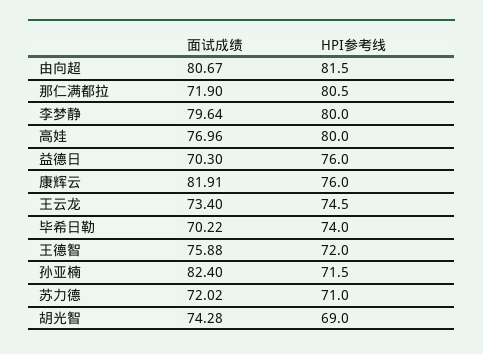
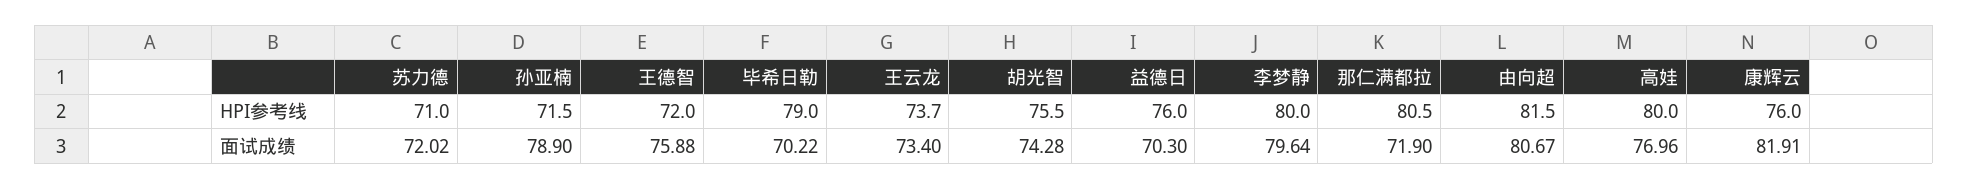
HPI参考线, 王云龙: 74.5 -> 73.7
HPI参考线, 毕希日勒: 74 -> 79
面试成绩, 孙亚楠: 82.4 -> 78.9
HPI参考线, 胡光智: 69 -> 75.5

